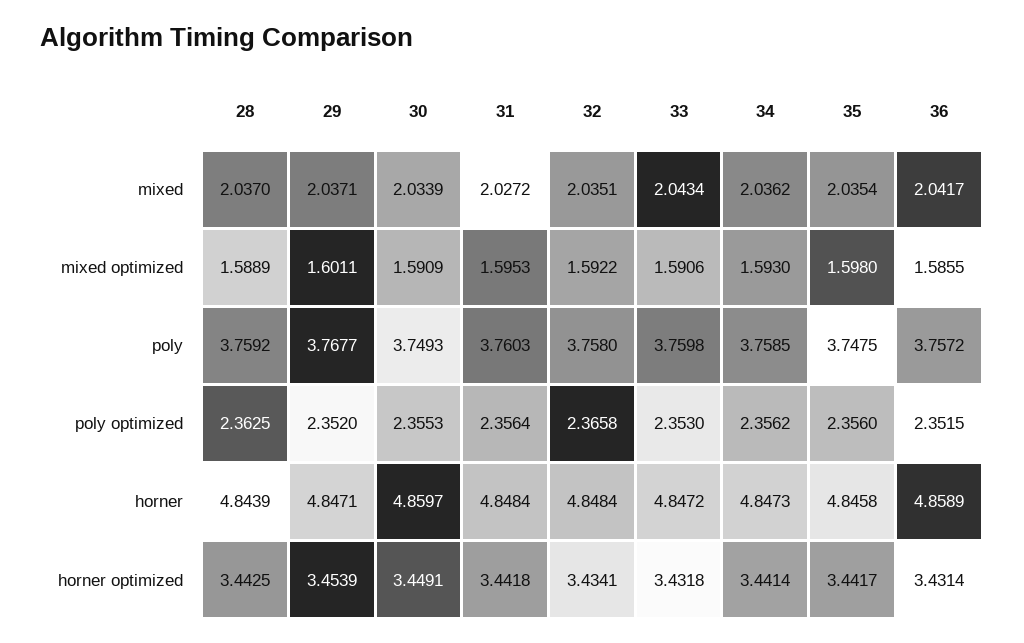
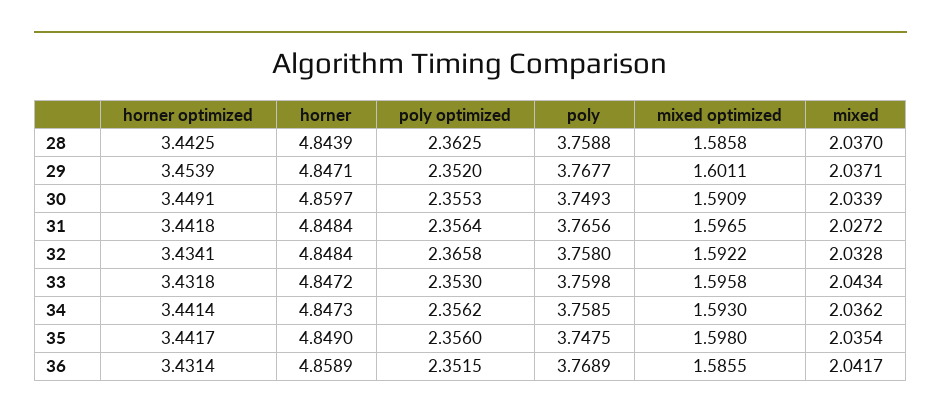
32, mixed: 2.0351 -> 2.0328
28, mixed optimized: 1.5889 -> 1.5858
31, mixed optimized: 1.5953 -> 1.5965
33, mixed optimized: 1.5906 -> 1.5958
28, poly: 3.7592 -> 3.7588
31, poly: 3.7603 -> 3.7656
36, poly: 3.7572 -> 3.7689
35, horner: 4.8458 -> 4.849

